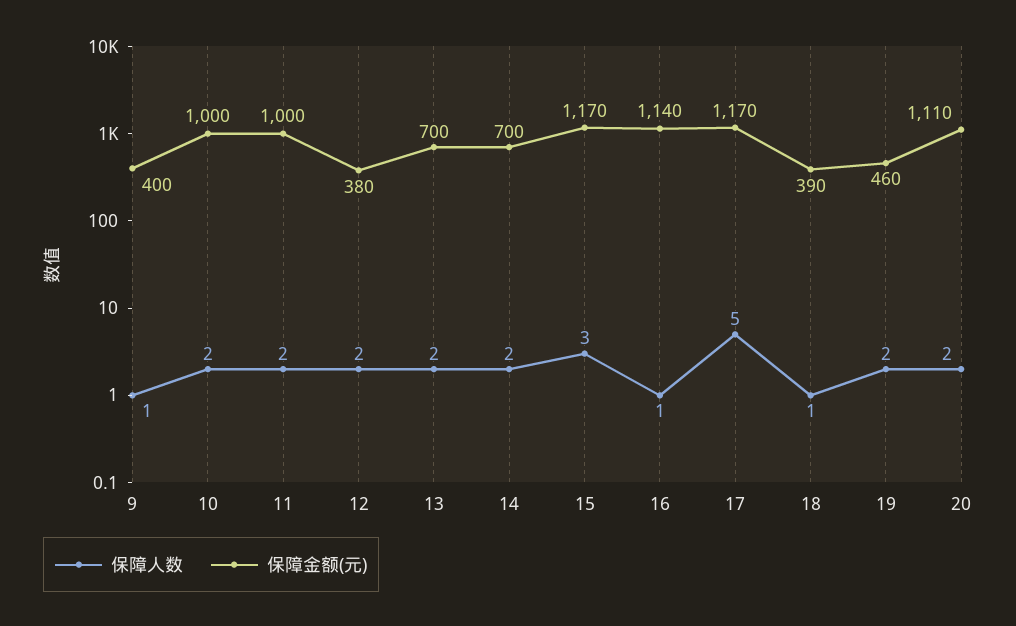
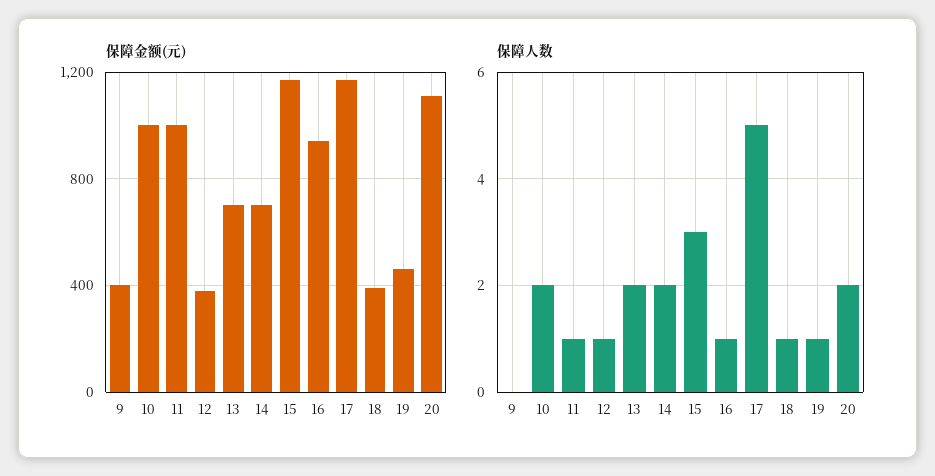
保障人数, 9: 1 -> 0
保障人数, 11: 2 -> 1
保障人数, 12: 2 -> 1
保障金额(元), 16: 1140 -> 950
保障人数, 19: 2 -> 1

